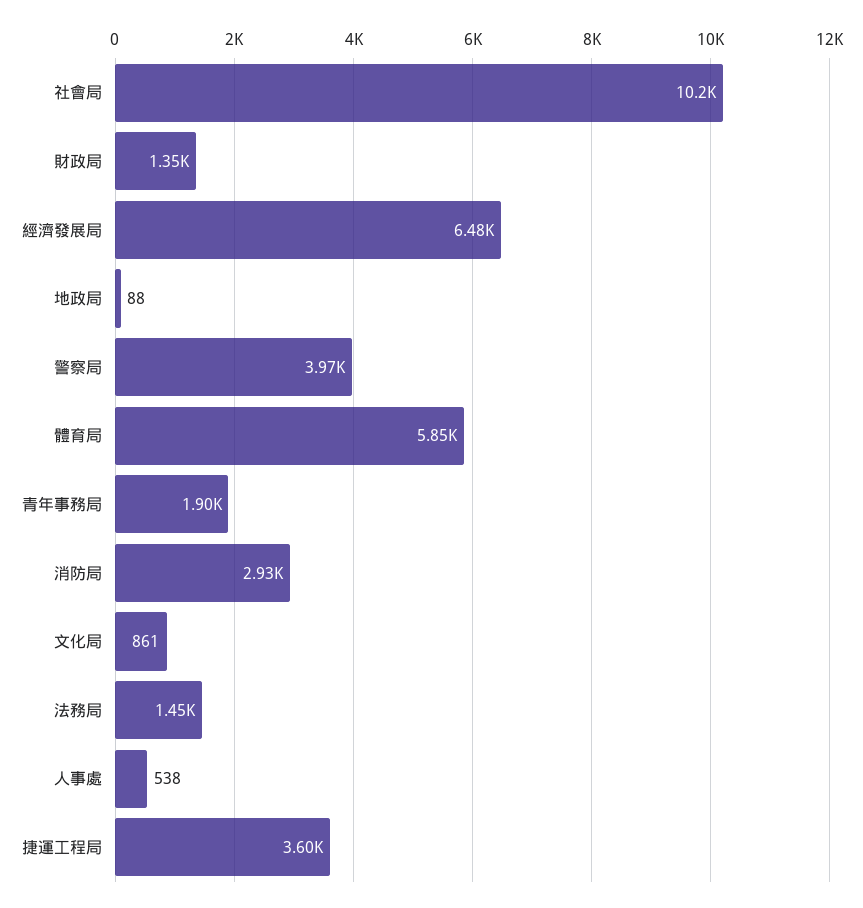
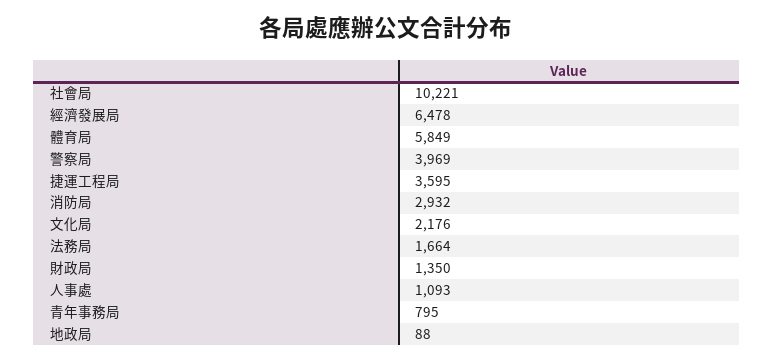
青年事務局: 1900 -> 795
文化局: 861 -> 2176
法務局: 1450 -> 1664
人事處: 538 -> 1093

